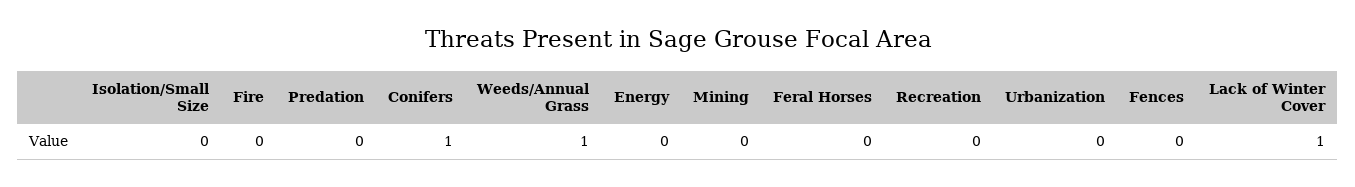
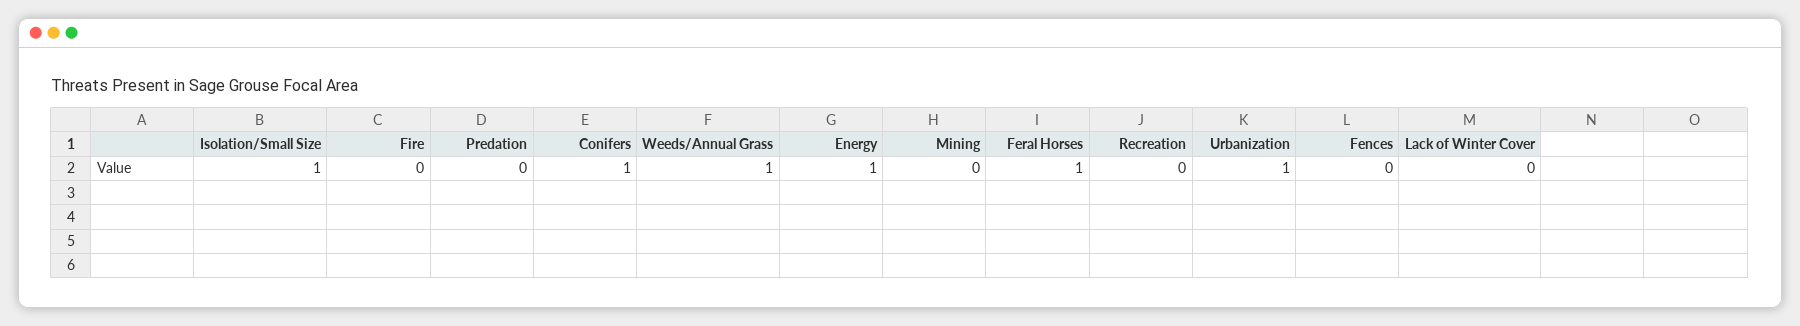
Isolation/Small Size: 0 -> 1
Energy: 0 -> 1
Feral Horses: 0 -> 1
Urbanization: 0 -> 1
Lack of Winter Cover: 1 -> 0

